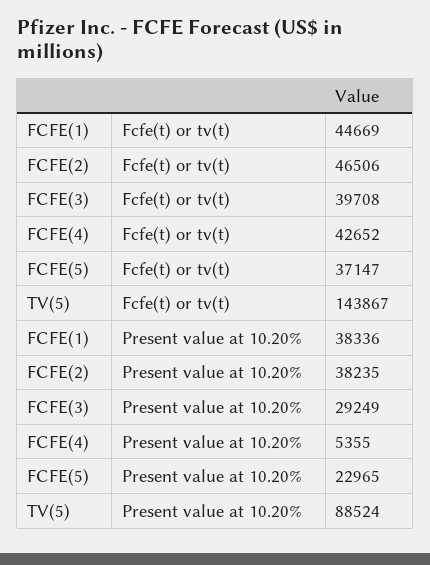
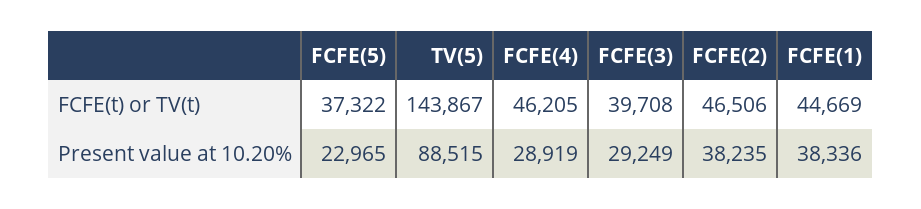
FCFE(4), Fcfe(t) or tv(t): 42652 -> 46205
FCFE(5), Fcfe(t) or tv(t): 37147 -> 37322
FCFE(4), Present value at 10.20%: 5355 -> 28919
TV(5), Present value at 10.20%: 88524 -> 88515

